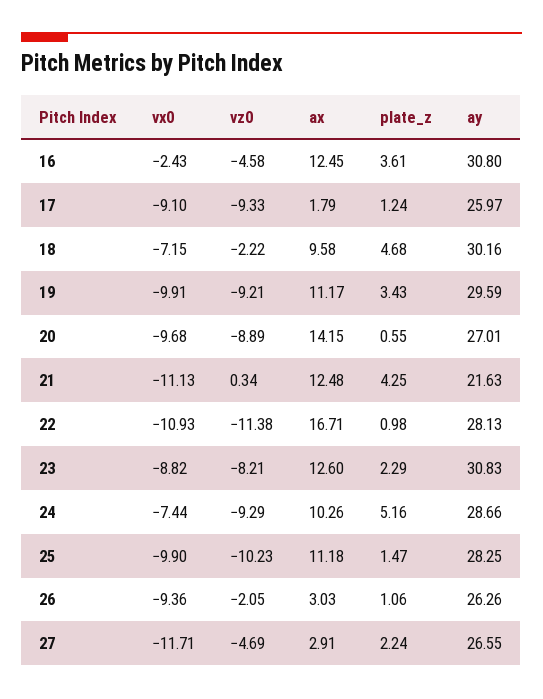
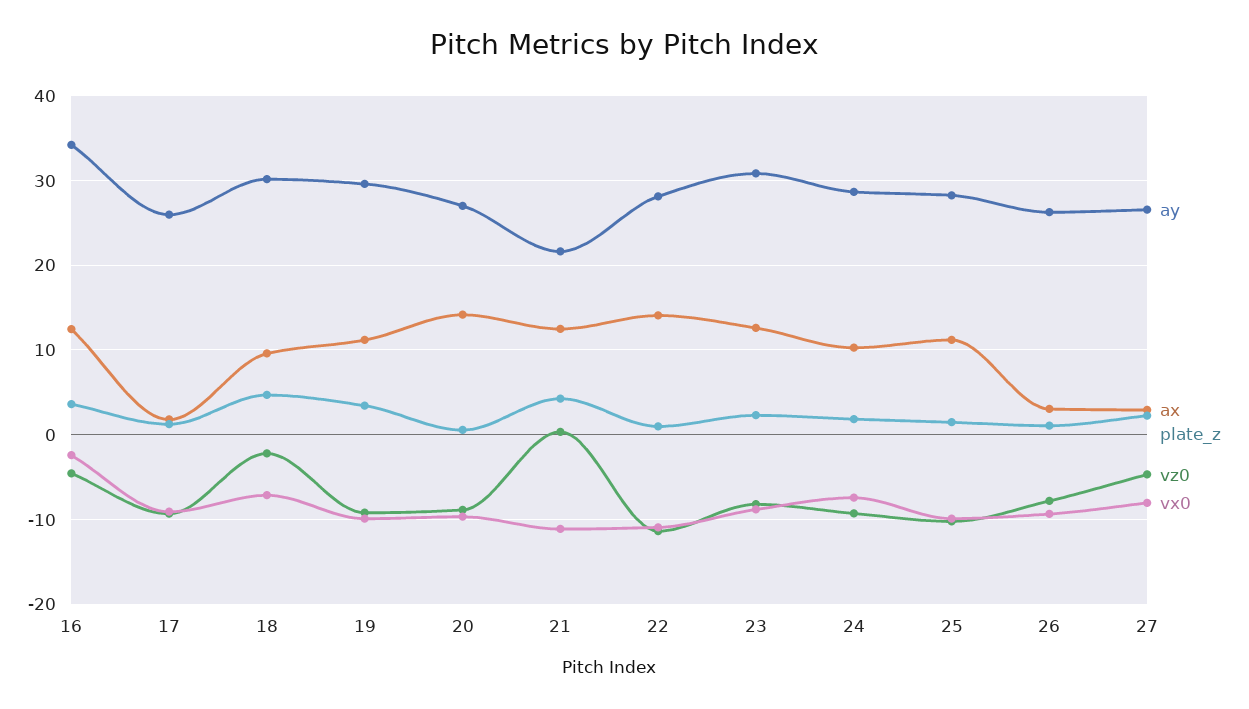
ay, 16: 30.8 -> 34
ax, 22: 16.71 -> 14
plate_z, 24: 5.16 -> 2
vz0, 26: -2.05 -> -8
vx0, 27: -11.71 -> -8

